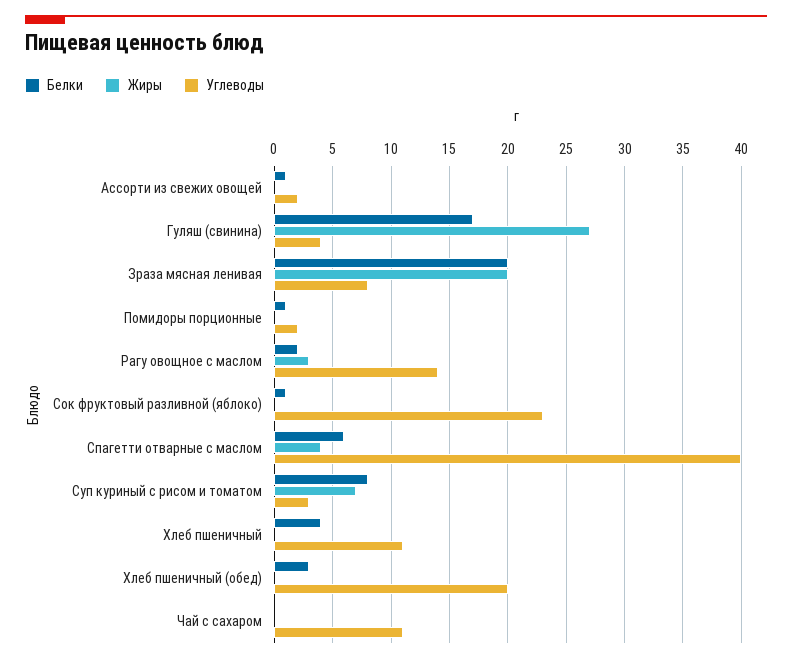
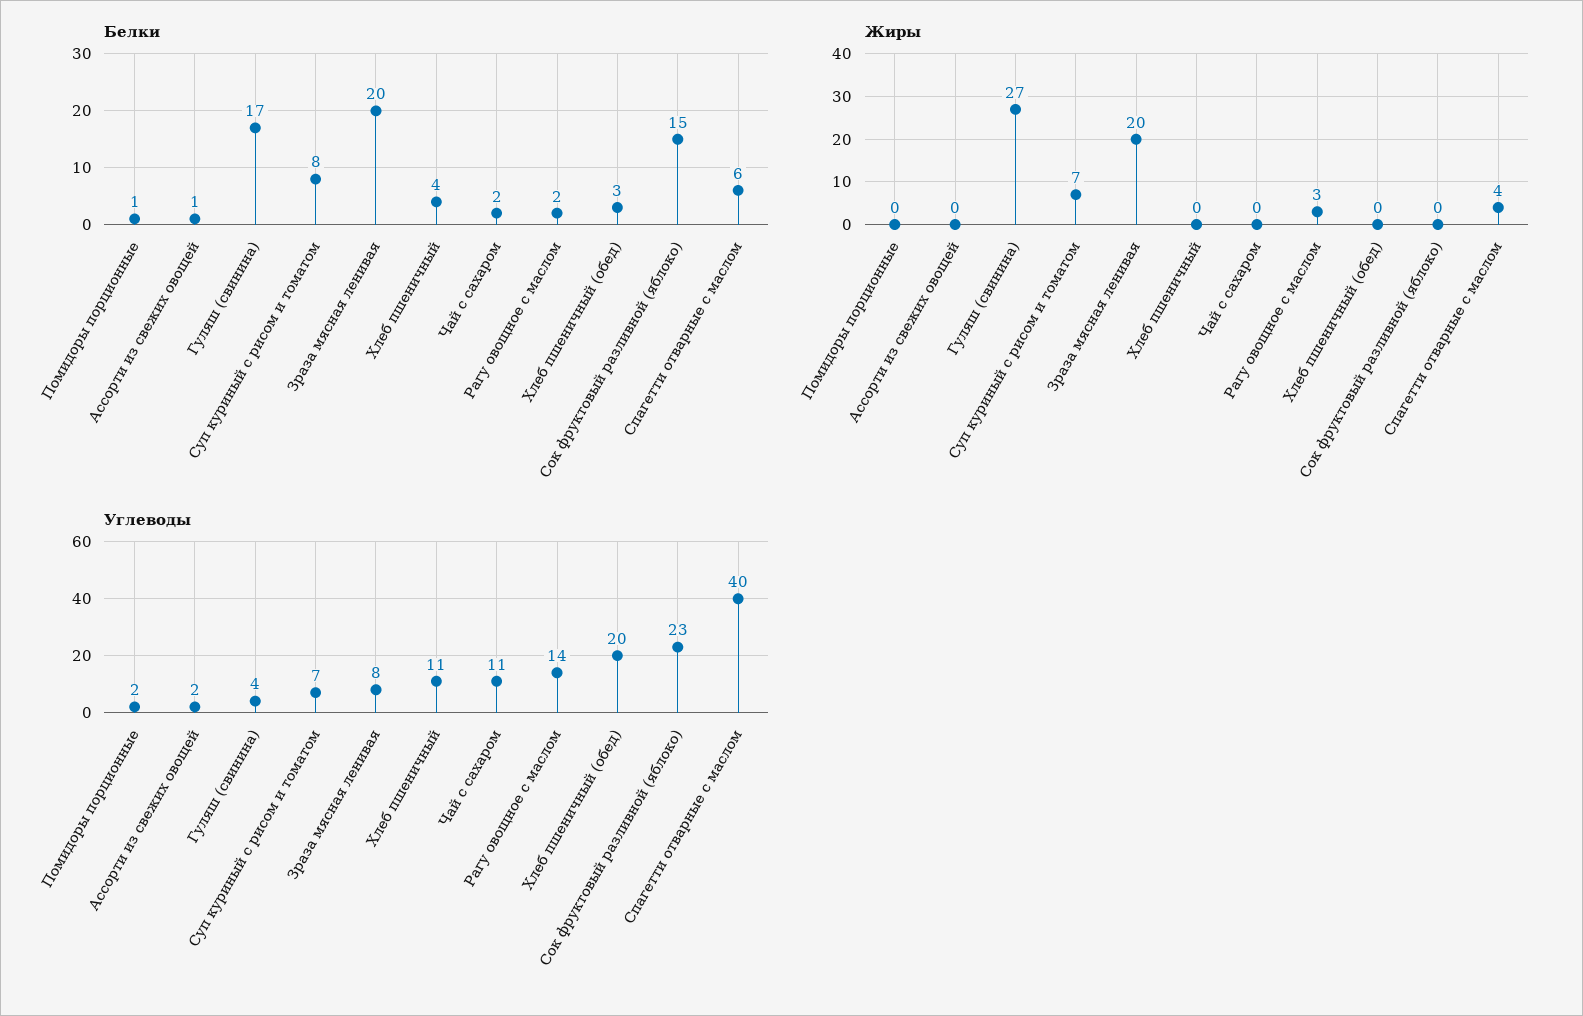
Белки, Сок фруктовый разливной (яблоко): 1 -> 15
Углеводы, Суп куриный с рисом и томатом: 3 -> 7
Белки, Чай с сахаром: 0 -> 2

